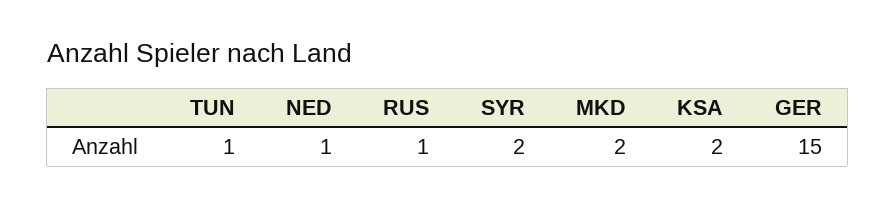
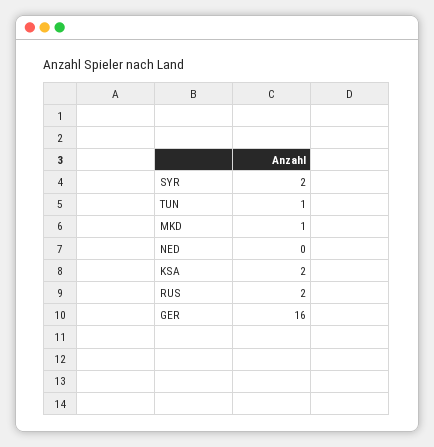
NED: 1 -> 0
RUS: 1 -> 2
MKD: 2 -> 1
GER: 15 -> 16

